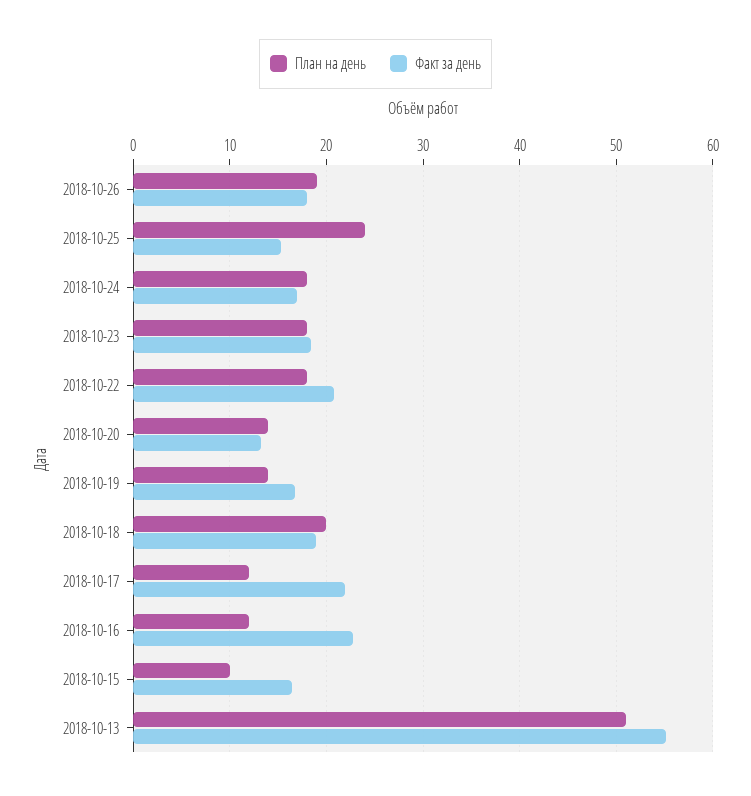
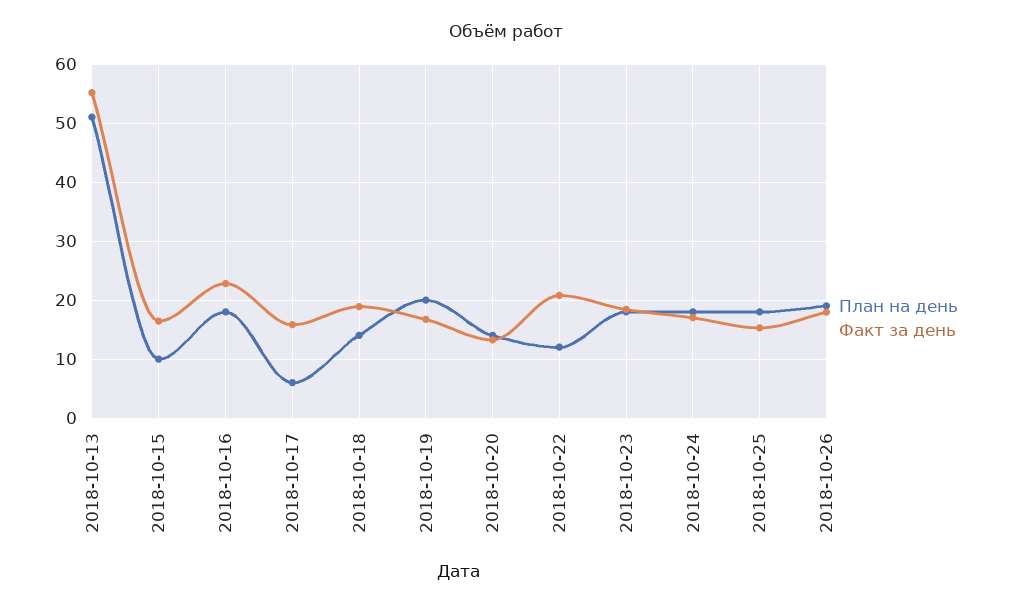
План на день, 2018-10-25: 24 -> 18
План на день, 2018-10-22: 18 -> 12
План на день, 2018-10-19: 14 -> 20
План на день, 2018-10-18: 20 -> 14
План на день, 2018-10-17: 12 -> 6
Факт за день, 2018-10-17: 22 -> 16
План на день, 2018-10-16: 12 -> 18

